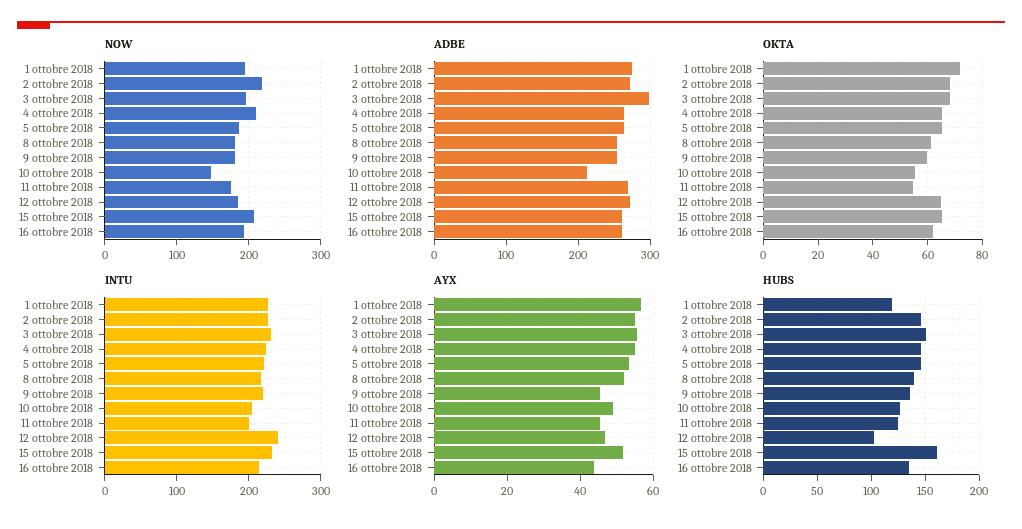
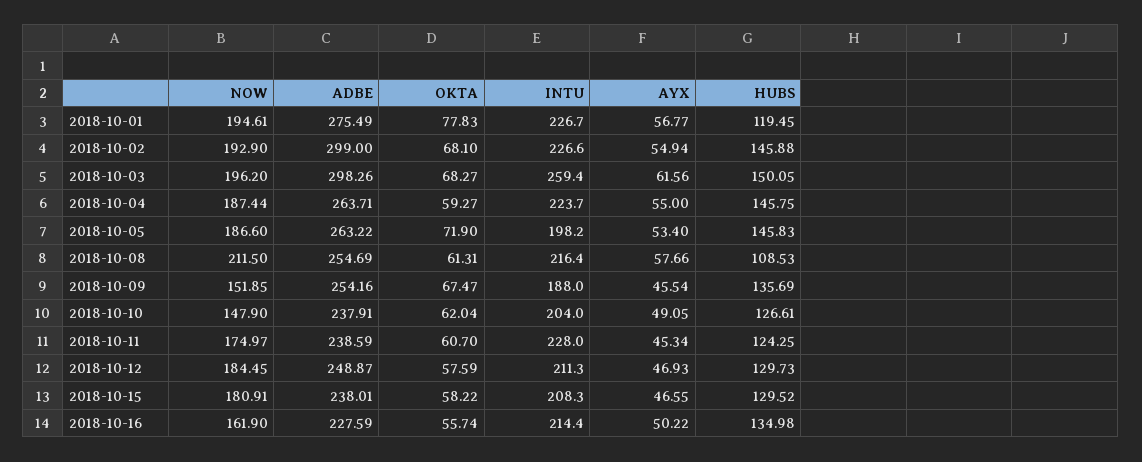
NOW, 2 ottobre 2018: 220 -> 192.9
NOW, 4 ottobre 2018: 210 -> 187.44
NOW, 8 ottobre 2018: 180 -> 211.5
NOW, 9 ottobre 2018: 180 -> 151.85
NOW, 15 ottobre 2018: 210 -> 180.91
NOW, 16 ottobre 2018: 190 -> 161.9
ADBE, 2 ottobre 2018: 270 -> 299
ADBE, 10 ottobre 2018: 210 -> 237.91
ADBE, 11 ottobre 2018: 270 -> 238.59
ADBE, 12 ottobre 2018: 270 -> 248.87
ADBE, 15 ottobre 2018: 260 -> 238.01
ADBE, 16 ottobre 2018: 260 -> 227.59
OKTA, 1 ottobre 2018: 72.5 -> 77.83
OKTA, 4 ottobre 2018: 65 -> 59.27
OKTA, 5 ottobre 2018: 65 -> 71.9
OKTA, 9 ottobre 2018: 60 -> 67.47
OKTA, 10 ottobre 2018: 55 -> 62.04
OKTA, 11 ottobre 2018: 55 -> 60.7
OKTA, 12 ottobre 2018: 65 -> 57.59
OKTA, 15 ottobre 2018: 65 -> 58.22
OKTA, 16 ottobre 2018: 62.5 -> 55.74
INTU, 3 ottobre 2018: 230 -> 259.4
INTU, 5 ottobre 2018: 220 -> 198.2
INTU, 9 ottobre 2018: 220 -> 188
INTU, 11 ottobre 2018: 200 -> 228
INTU, 12 ottobre 2018: 240 -> 211.3
INTU, 15 ottobre 2018: 230 -> 208.3
AYX, 3 ottobre 2018: 56 -> 61.56
AYX, 8 ottobre 2018: 52 -> 57.66
AYX, 15 ottobre 2018: 52 -> 46.55
AYX, 16 ottobre 2018: 44 -> 50.22
HUBS, 8 ottobre 2018: 140 -> 108.53
HUBS, 12 ottobre 2018: 100 -> 129.73
HUBS, 15 ottobre 2018: 160 -> 129.52

